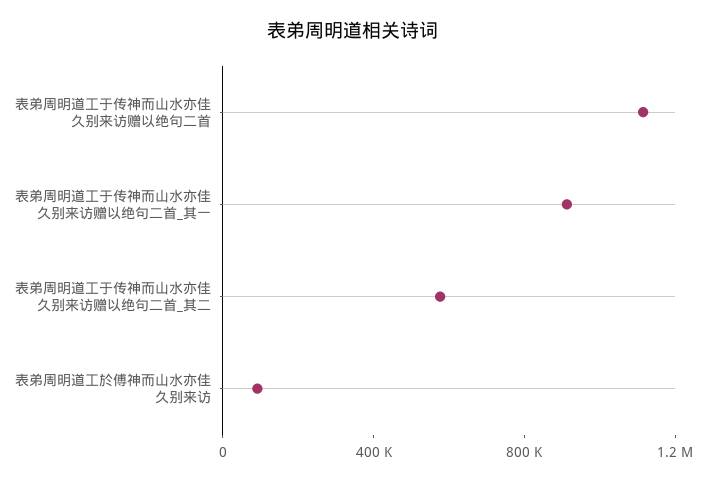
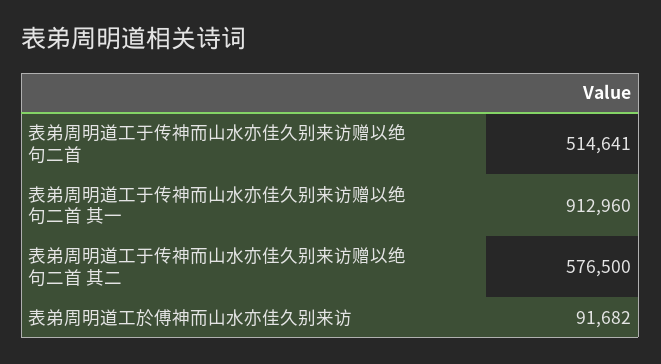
表弟周明道工于传神而山水亦佳久别来访赠以绝句二首: 1100000 -> 514641

